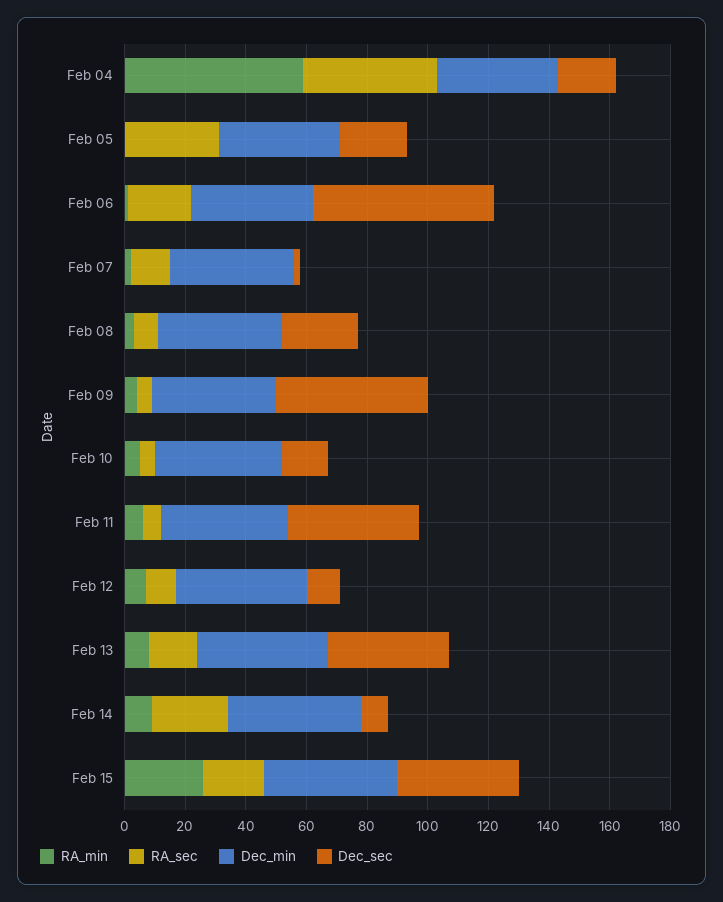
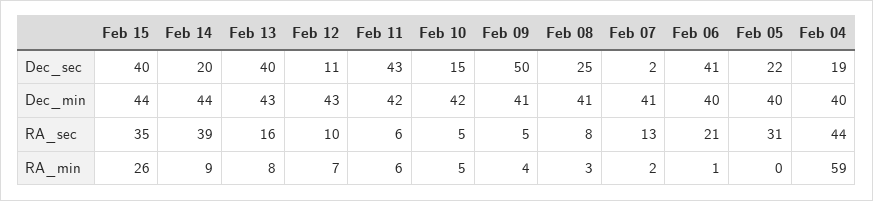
Dec_sec, Feb 06: 60 -> 41
RA_sec, Feb 14: 25 -> 39
Dec_sec, Feb 14: 10 -> 20
RA_sec, Feb 15: 20 -> 35

